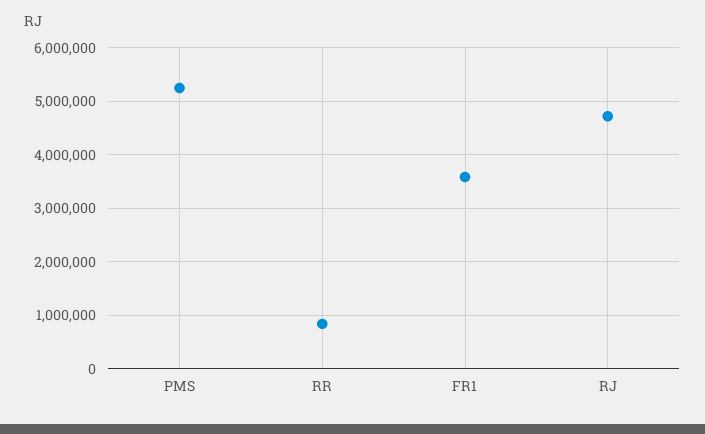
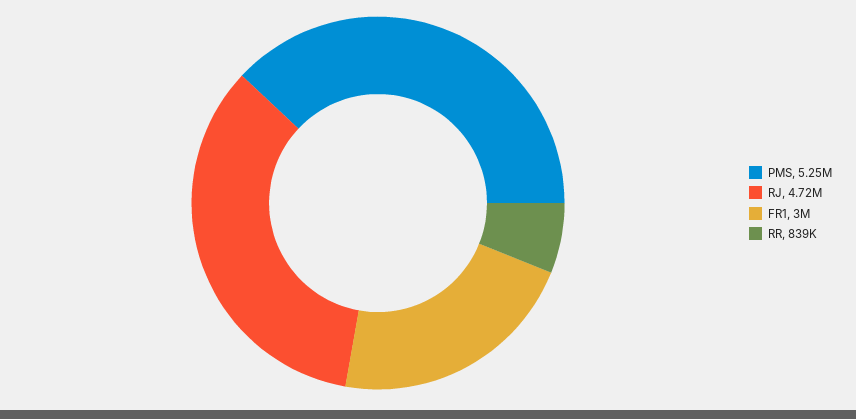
FR1: 3600000 -> 3000000

